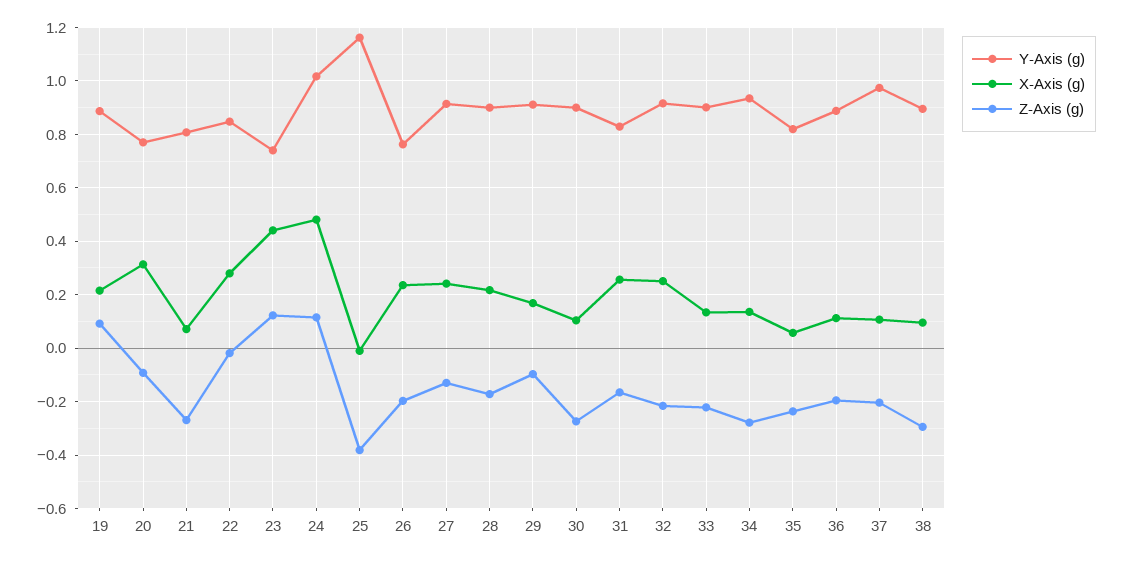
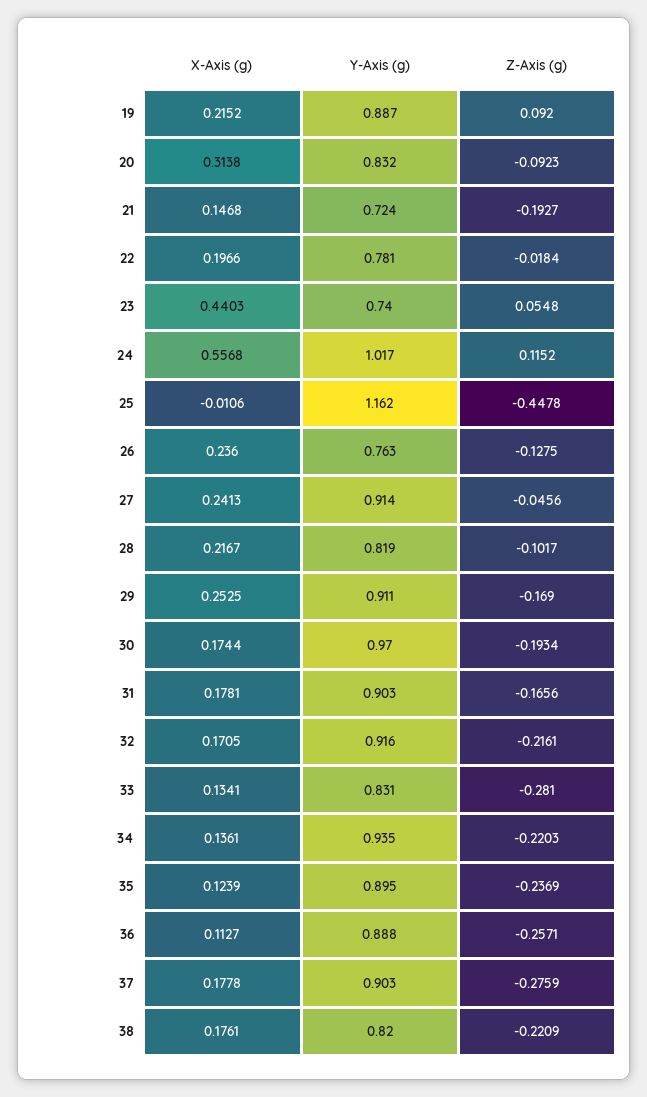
Y-Axis (g), 20: 0.775 -> 0.832
Y-Axis (g), 21: 0.8 -> 0.724
X-Axis (g), 21: 0.075 -> 0.1468
Z-Axis (g), 21: -0.275 -> -0.1927
Y-Axis (g), 22: 0.85 -> 0.781
X-Axis (g), 22: 0.275 -> 0.1966
Z-Axis (g), 23: 0.125 -> 0.0548
X-Axis (g), 24: 0.475 -> 0.5568
Z-Axis (g), 25: -0.375 -> -0.4478
Z-Axis (g), 26: -0.2 -> -0.1275
Z-Axis (g), 27: -0.125 -> -0.0456
Y-Axis (g), 28: 0.9 -> 0.819
Z-Axis (g), 28: -0.175 -> -0.1017
X-Axis (g), 29: 0.175 -> 0.2525
Z-Axis (g), 29: -0.1 -> -0.169
Y-Axis (g), 30: 0.9 -> 0.97
X-Axis (g), 30: 0.1 -> 0.1744
Z-Axis (g), 30: -0.275 -> -0.1934
Y-Axis (g), 31: 0.825 -> 0.903
X-Axis (g), 31: 0.25 -> 0.1781
X-Axis (g), 32: 0.25 -> 0.1705
Y-Axis (g), 33: 0.9 -> 0.831
Z-Axis (g), 33: -0.225 -> -0.281
Z-Axis (g), 34: -0.275 -> -0.2203
Y-Axis (g), 35: 0.825 -> 0.895
X-Axis (g), 35: 0.05 -> 0.1239
Z-Axis (g), 36: -0.2 -> -0.2571
Y-Axis (g), 37: 0.975 -> 0.903
X-Axis (g), 37: 0.1 -> 0.1778
Z-Axis (g), 37: -0.2 -> -0.2759
Y-Axis (g), 38: 0.9 -> 0.82
X-Axis (g), 38: 0.1 -> 0.1761
Z-Axis (g), 38: -0.3 -> -0.2209

